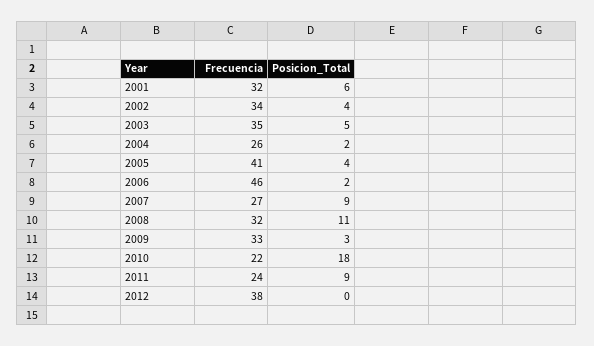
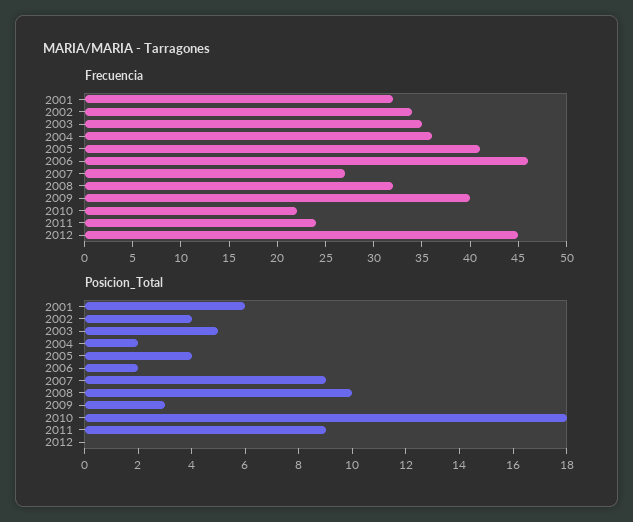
Frecuencia, 2004: 26 -> 36
Posicion_Total, 2008: 11 -> 10
Frecuencia, 2009: 33 -> 40
Frecuencia, 2012: 38 -> 45

